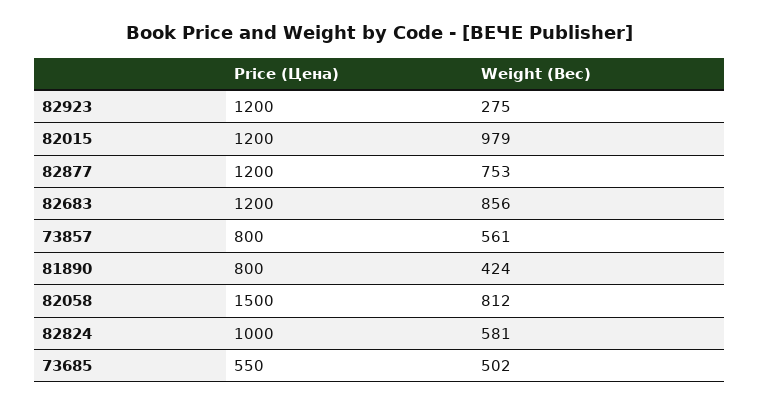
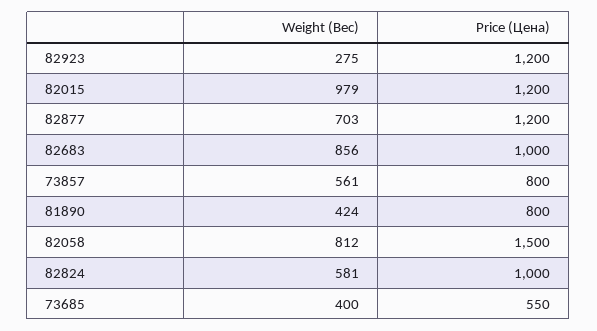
Weight (Вес), 82877: 753 -> 703
Price (Цена), 82683: 1200 -> 1000
Weight (Вес), 73685: 502 -> 400

